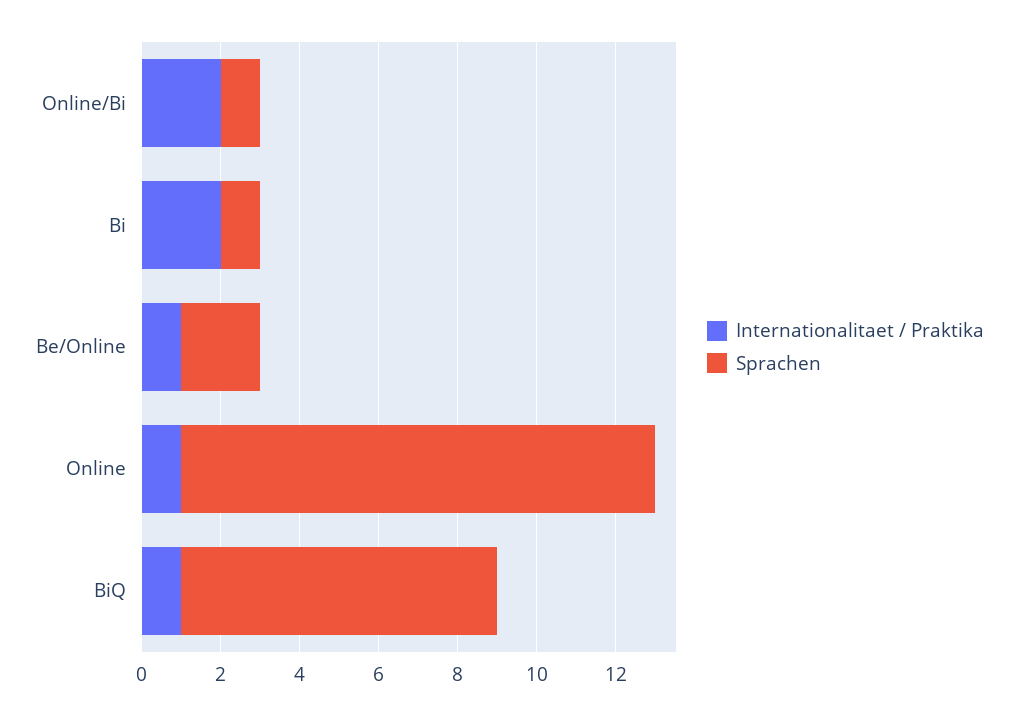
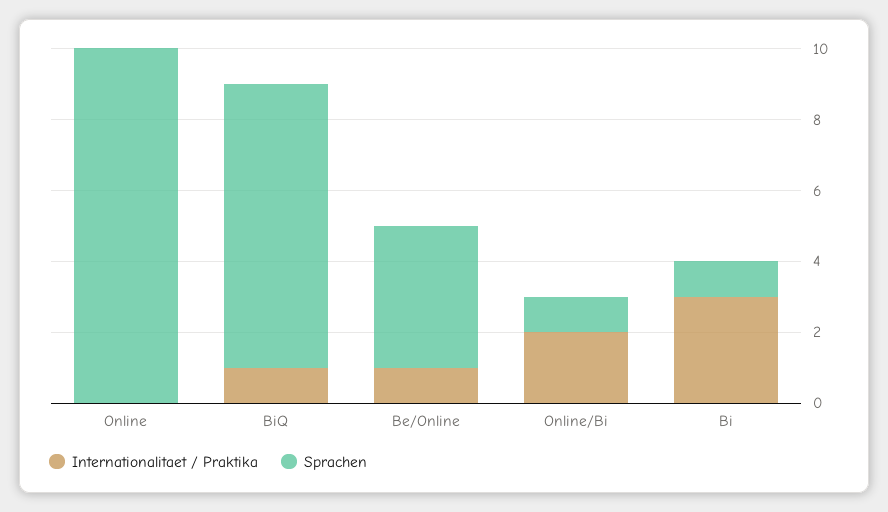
Internationalitaet / Praktika, Bi: 2 -> 3
Sprachen, Be/Online: 2 -> 4
Internationalitaet / Praktika, Online: 1 -> 0
Sprachen, Online: 12 -> 10

